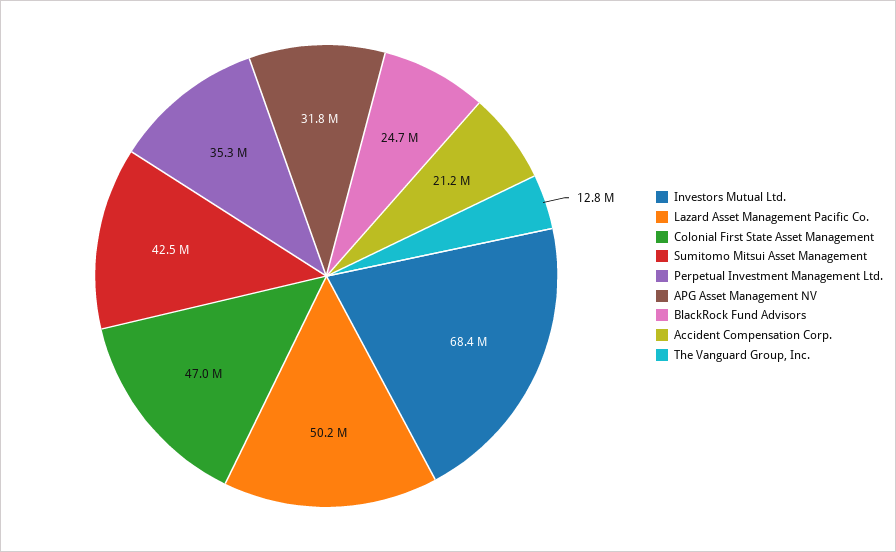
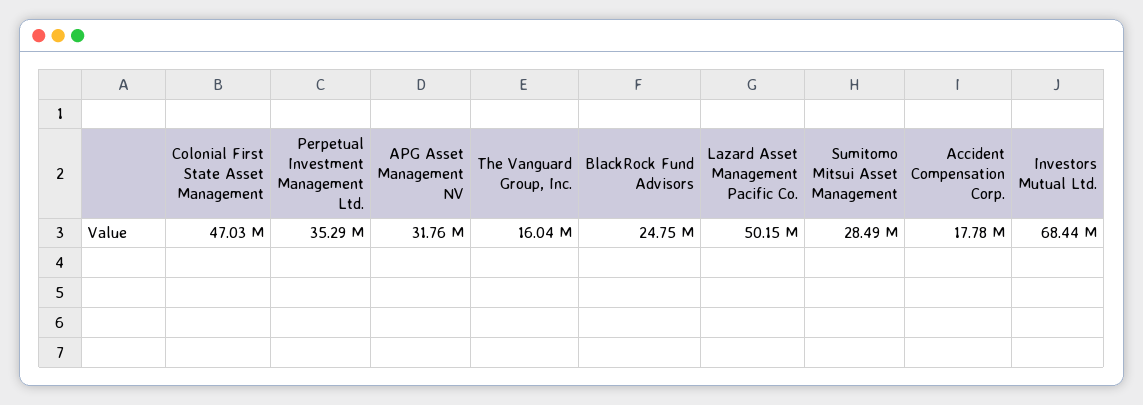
Sumitomo Mitsui Asset Management: 42500000 -> 28490000
Accident Compensation Corp.: 21200000 -> 17780000
The Vanguard Group, Inc.: 12800000 -> 16040000

